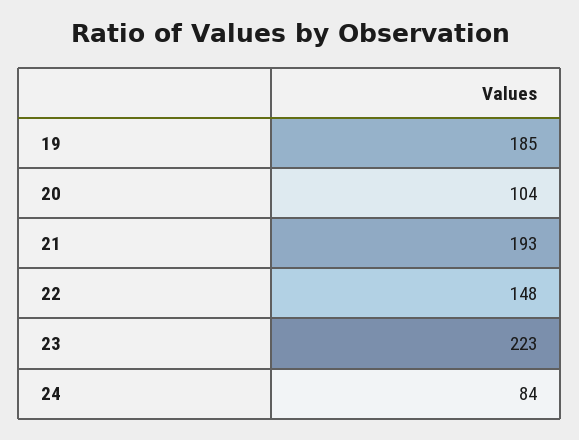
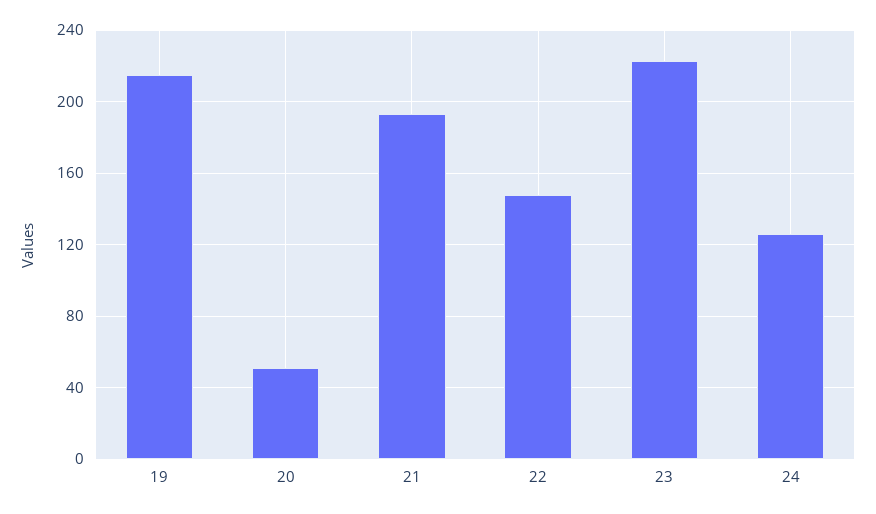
19: 185 -> 215
20: 104 -> 50
24: 84 -> 125

